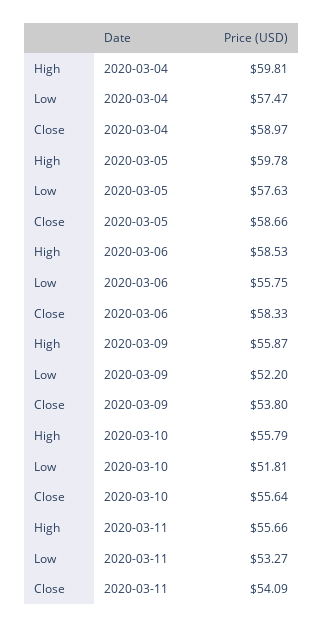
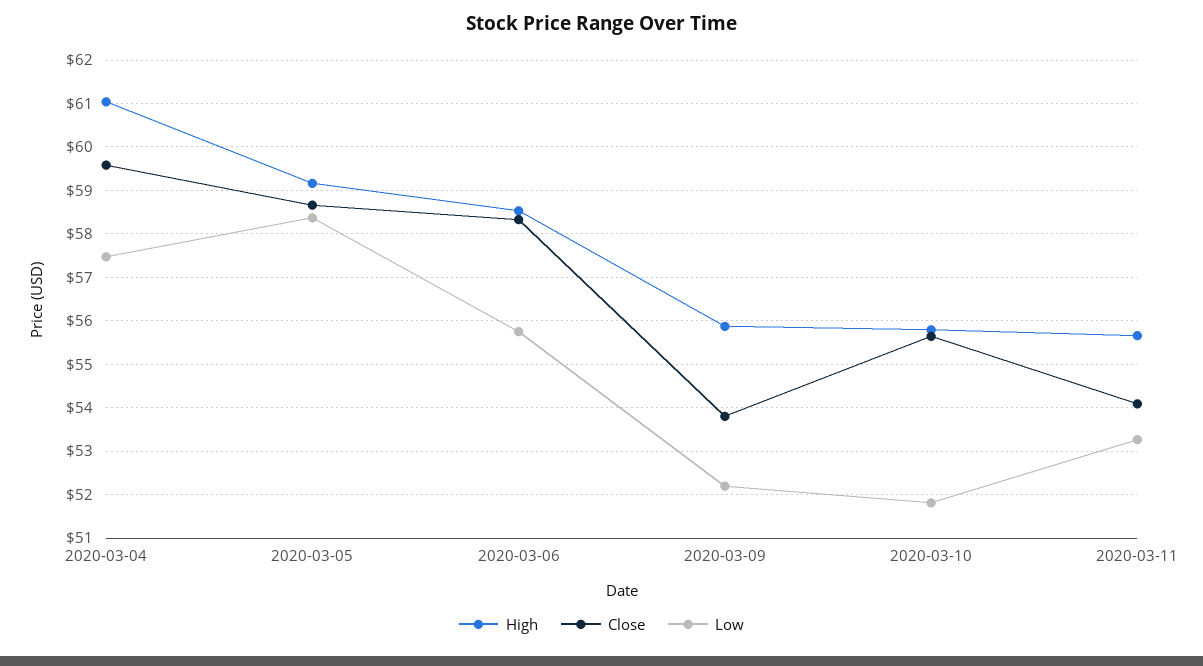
High, 2020-03-04: 59.81 -> 61
Close, 2020-03-04: 58.97 -> 59.6
High, 2020-03-05: 59.78 -> 59.2
Low, 2020-03-05: 57.63 -> 58.4

